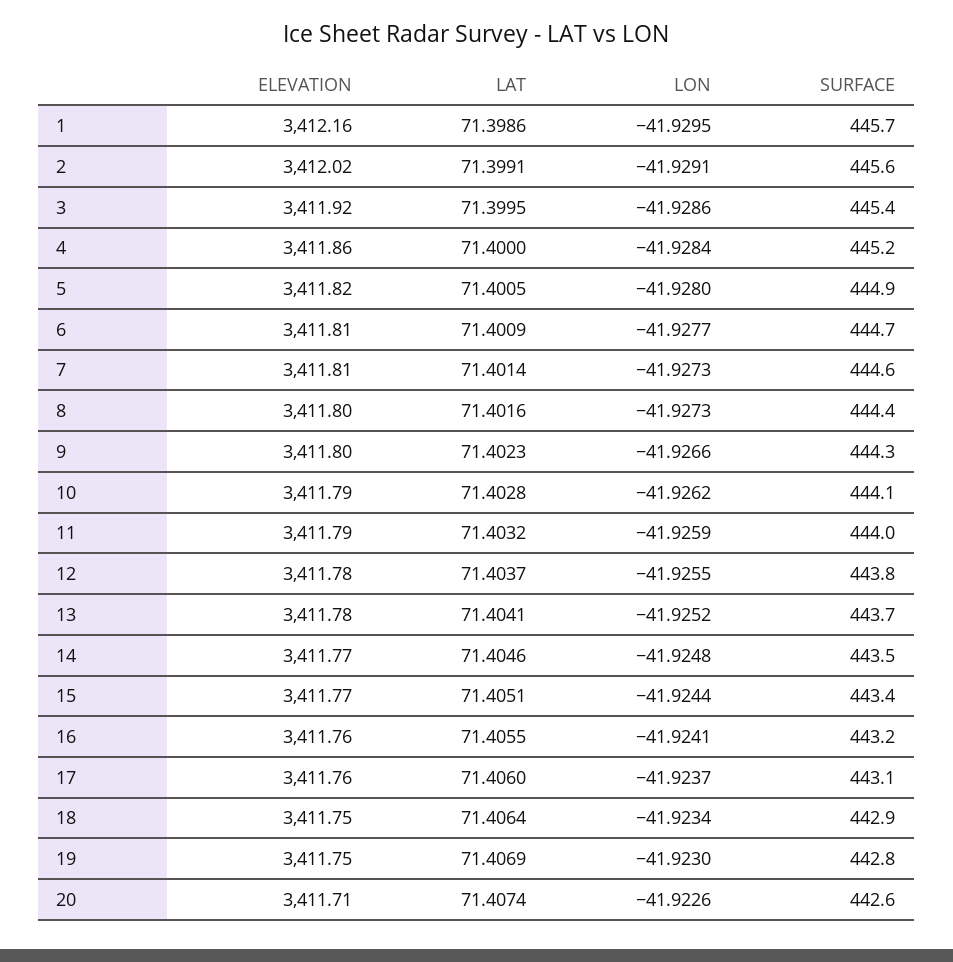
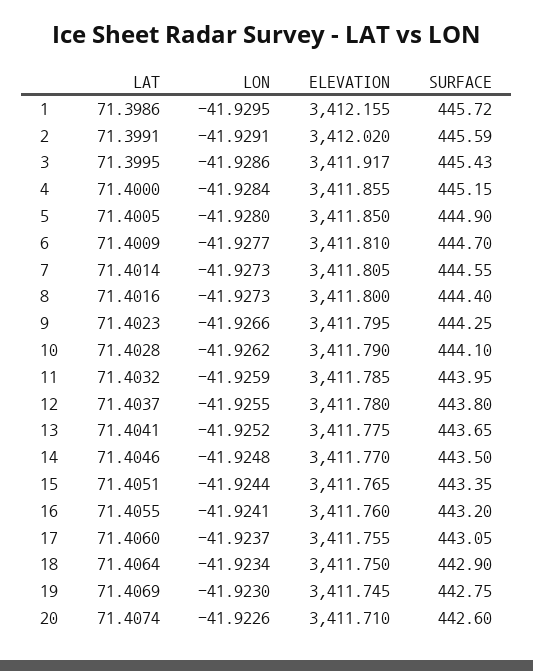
ELEVATION, 5: 3411.82 -> 3411.85

